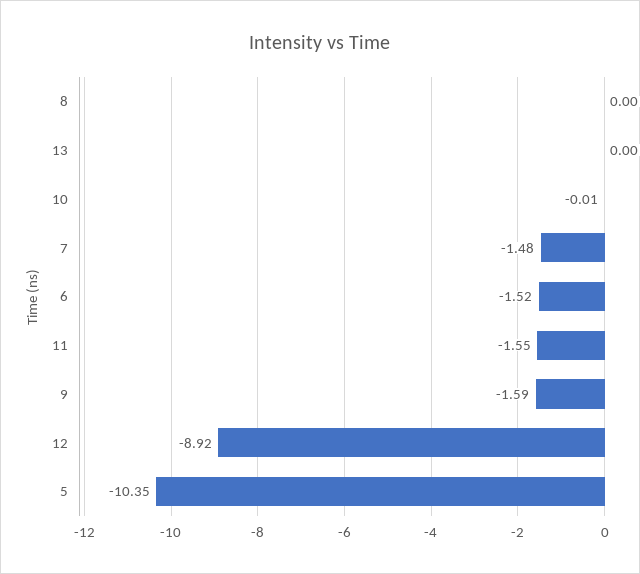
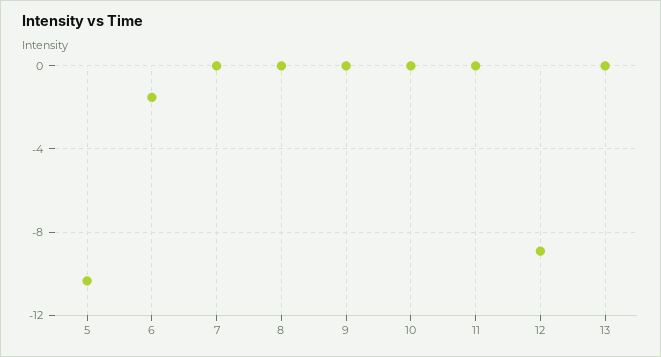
7: -1.48 -> 0
11: -1.55 -> 0
9: -1.59 -> 0

